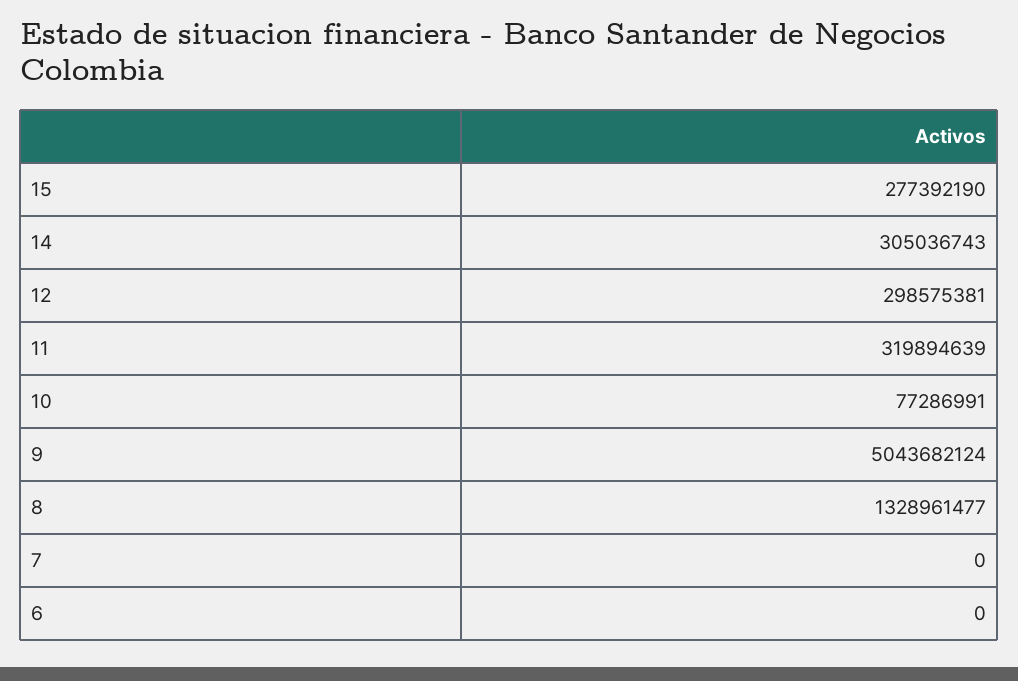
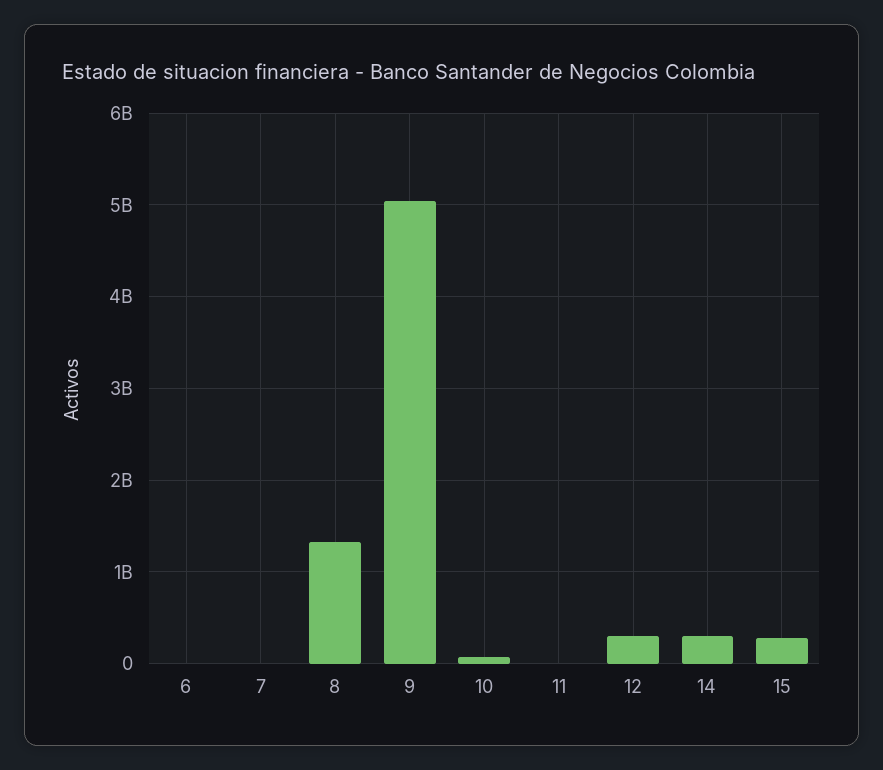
11: 319894639 -> 0

